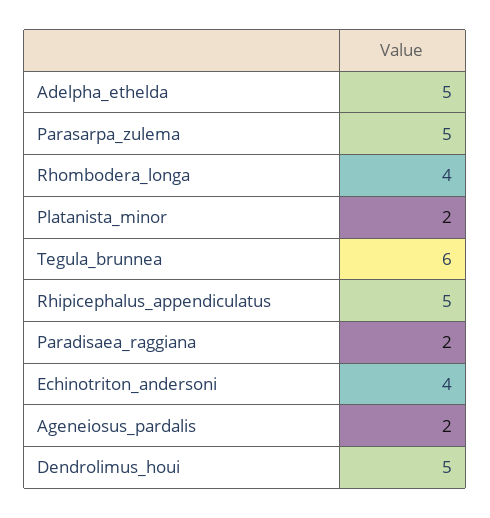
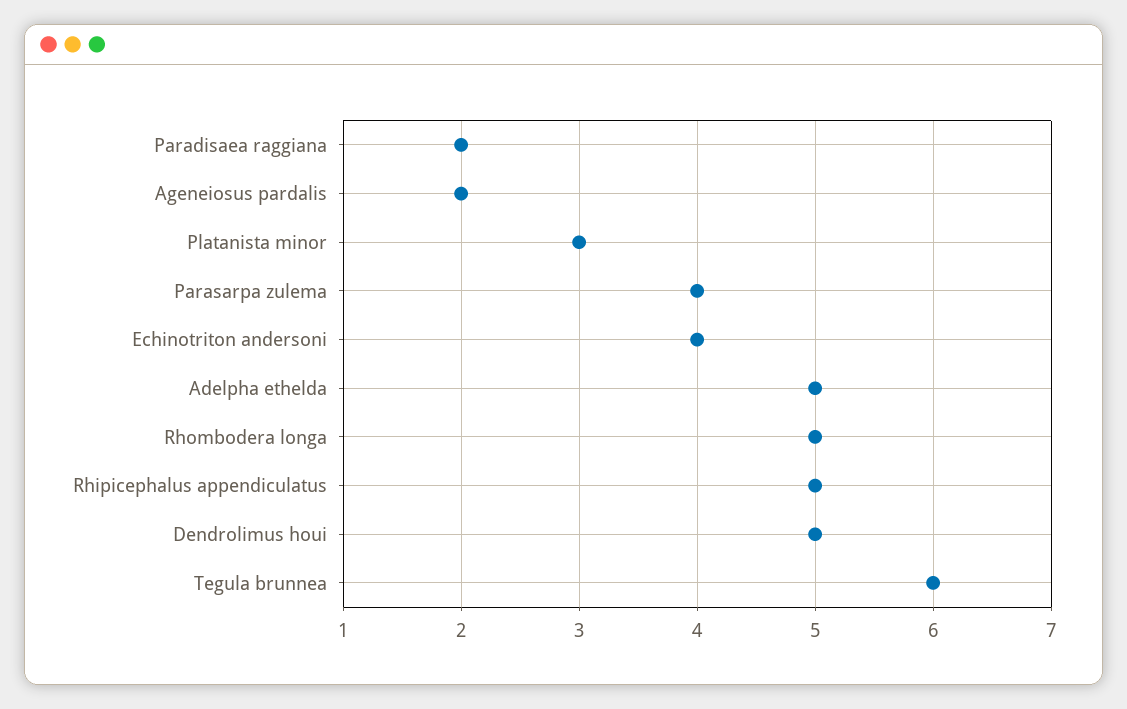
Parasarpa_zulema: 5 -> 4
Rhombodera_longa: 4 -> 5
Platanista_minor: 2 -> 3

